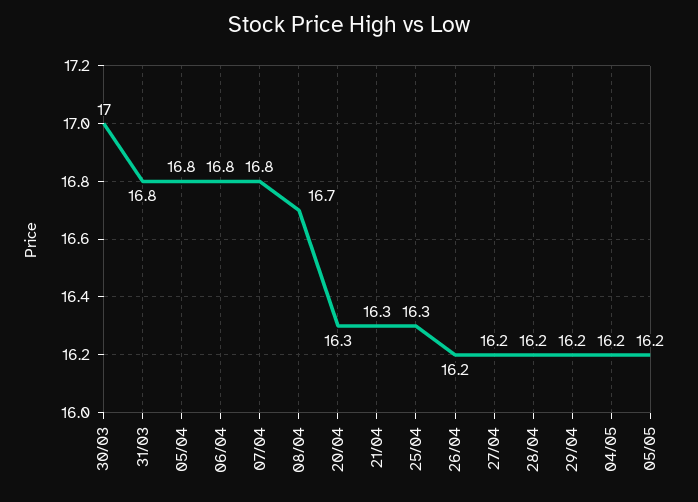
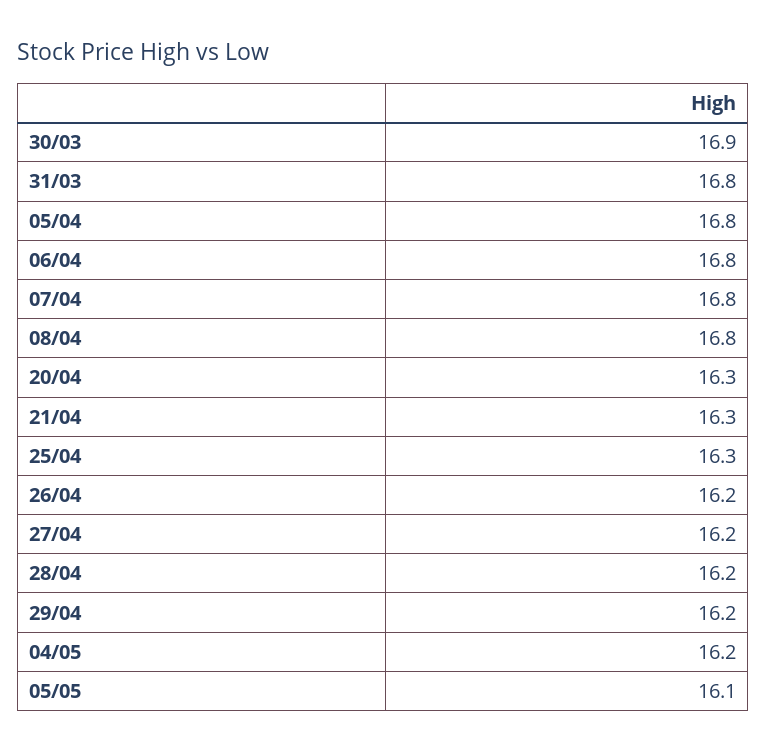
30/03: 17 -> 16.9
08/04: 16.7 -> 16.8
05/05: 16.2 -> 16.1

